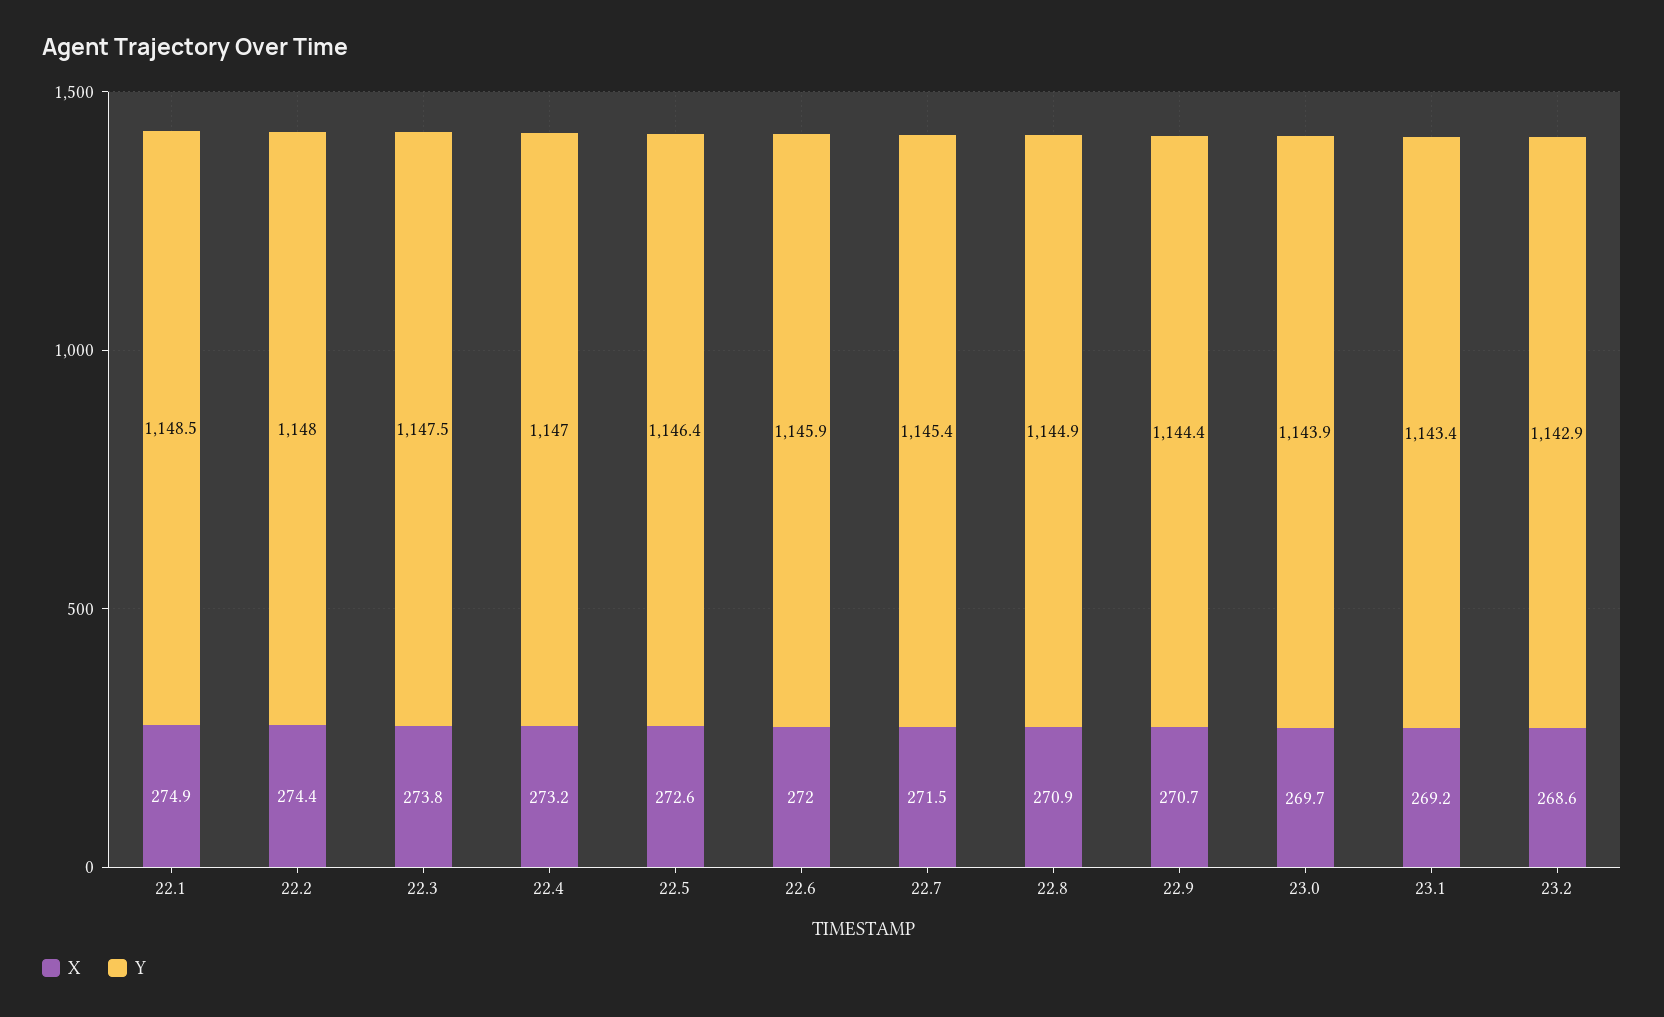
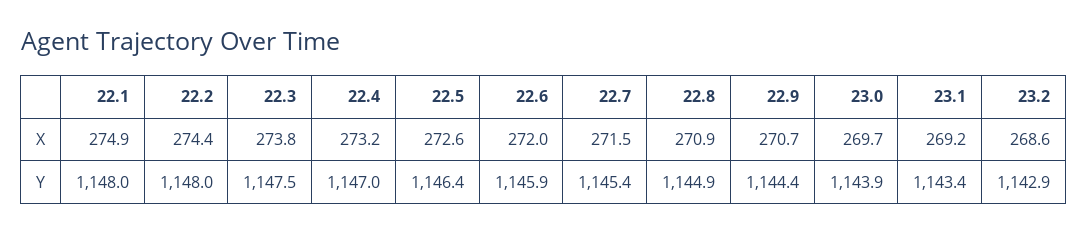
Y, 22.1: 1148.5 -> 1148

